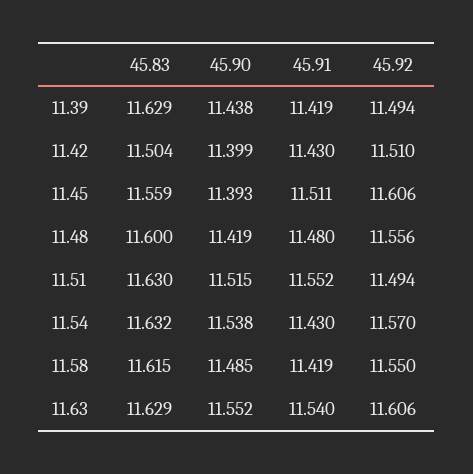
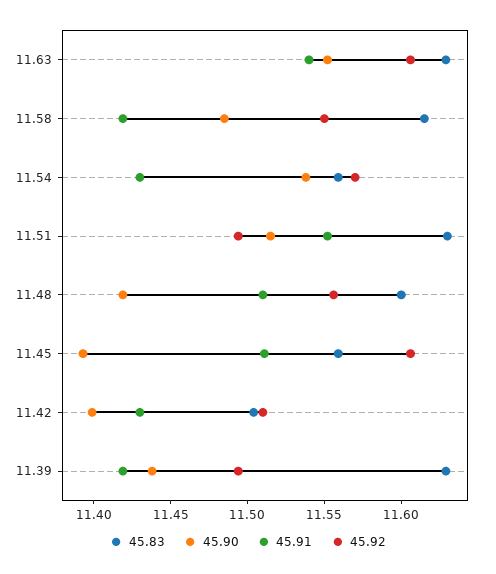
45.91, 11.48: 11.48 -> 11.51
45.83, 11.54: 11.632 -> 11.56

